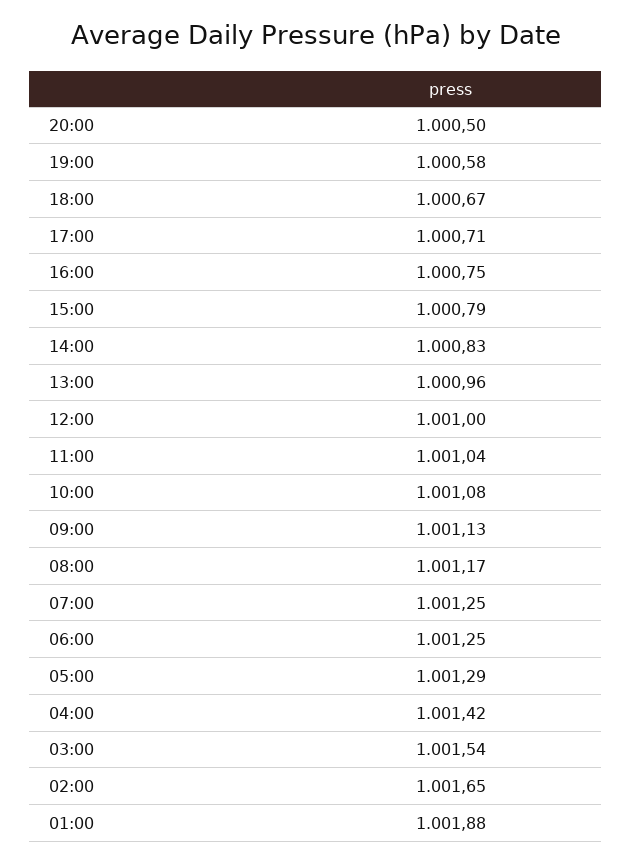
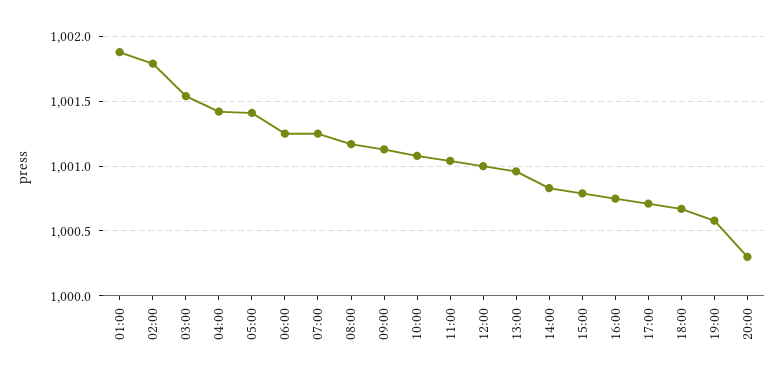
20:00: 1000.5 -> 1000.3
05:00: 1001.29 -> 1001.4
02:00: 1001.65 -> 1001.8

